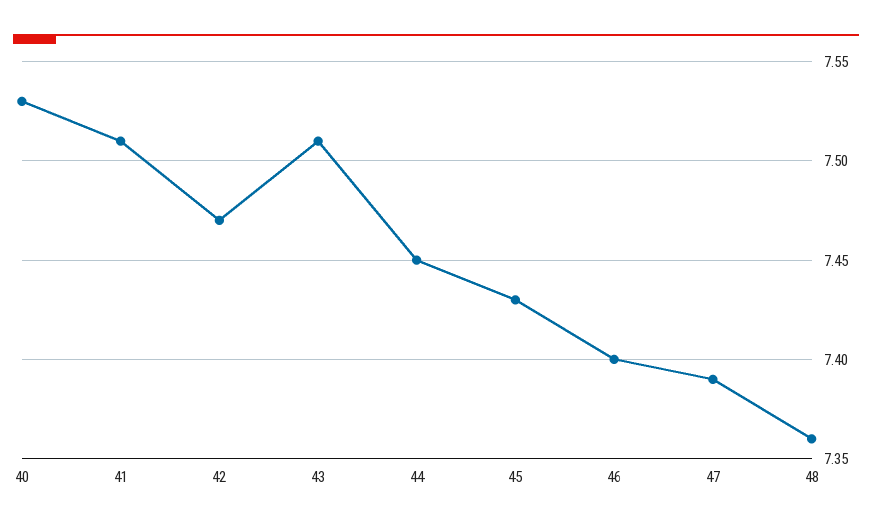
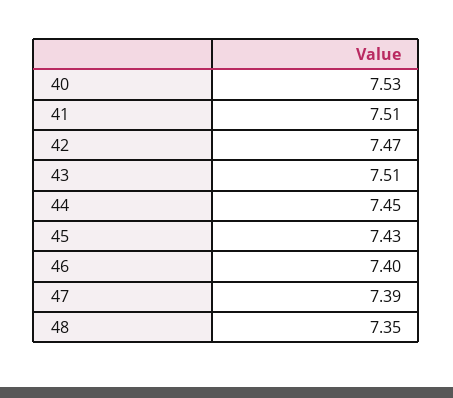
48: 7.36 -> 7.35

